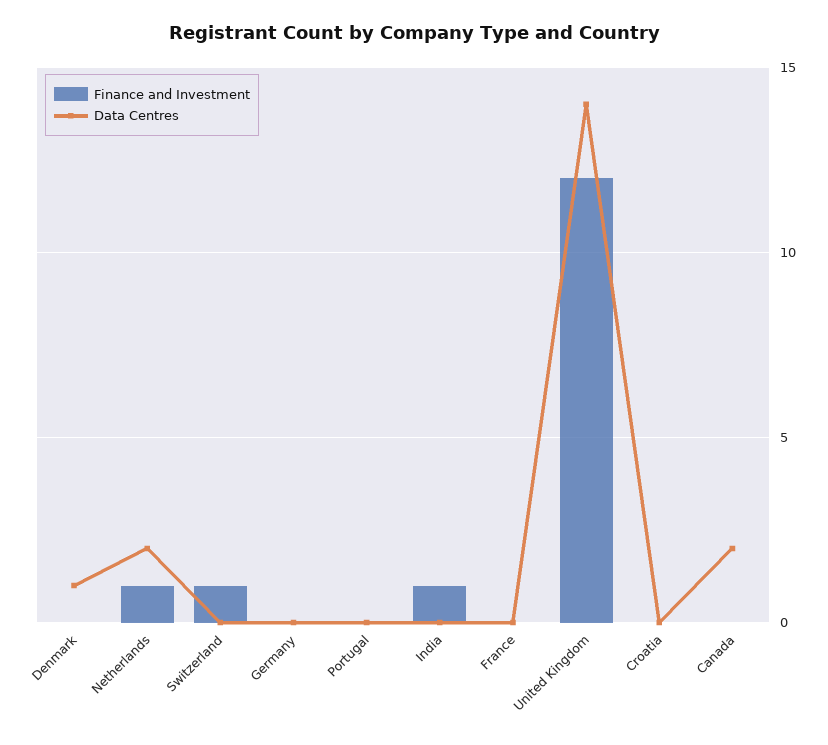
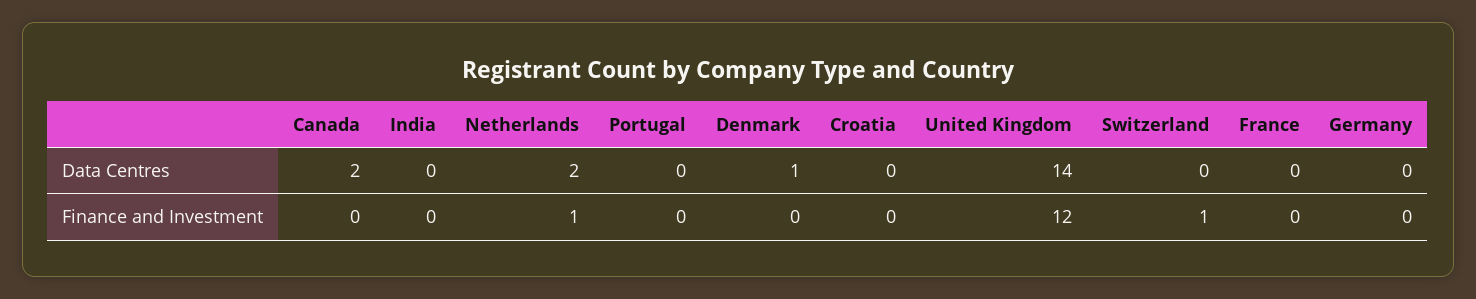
Finance and Investment, India: 1 -> 0

